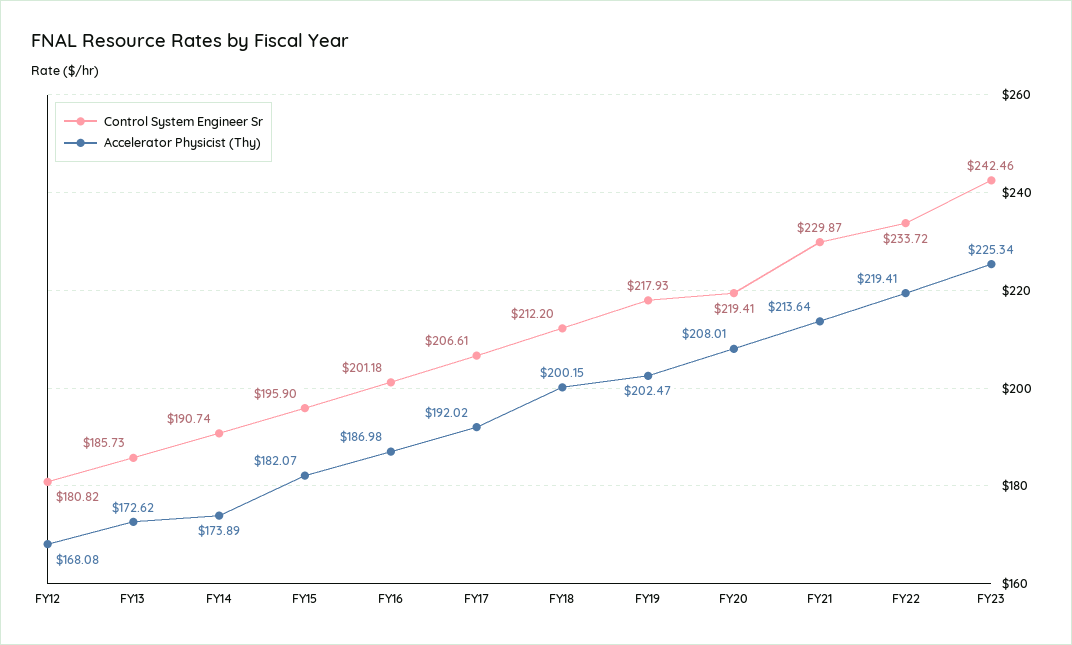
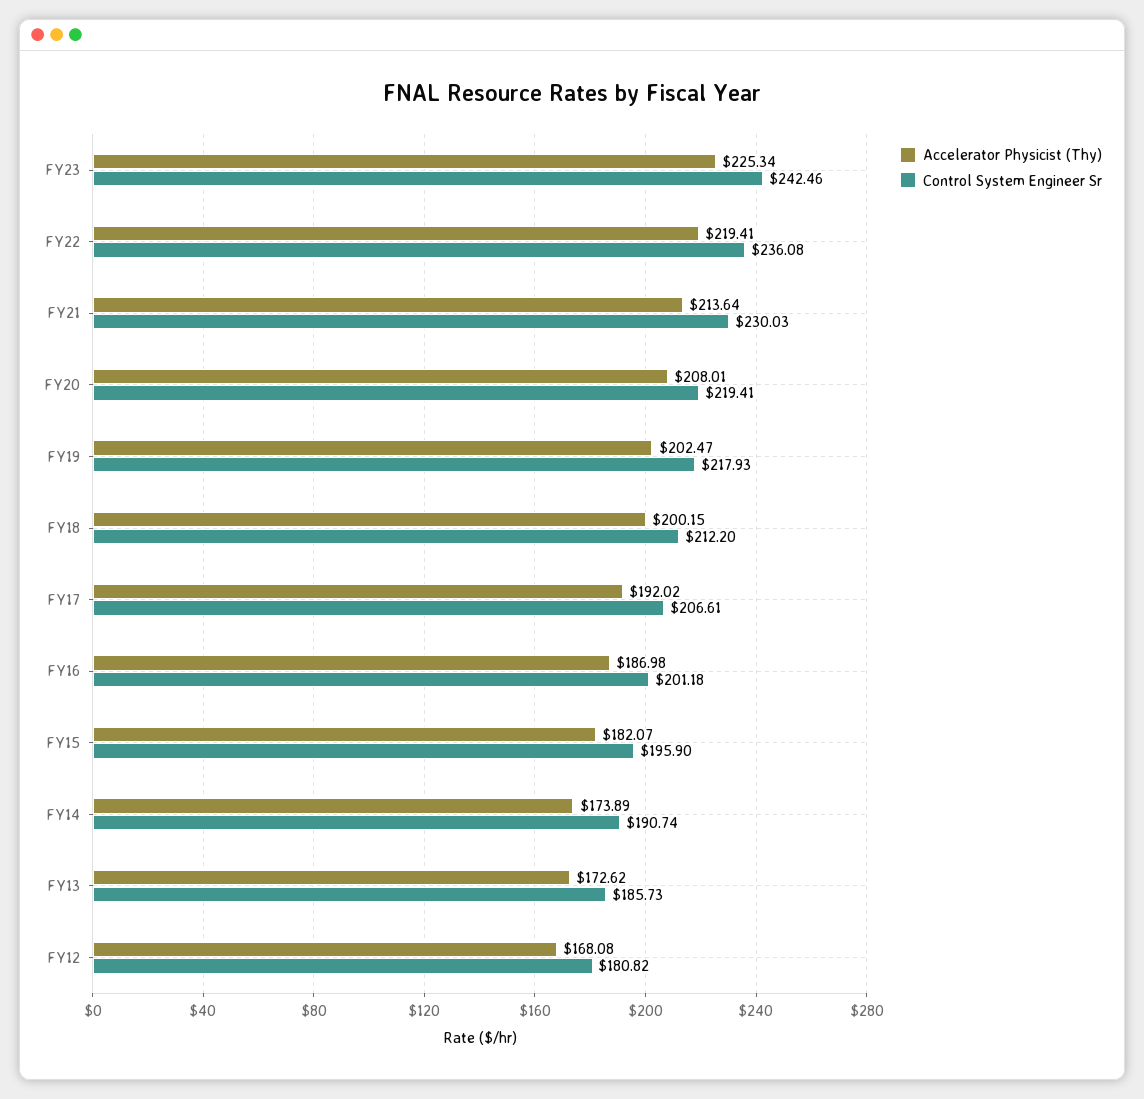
Control System Engineer Sr, FY21: 229.87 -> 230.03
Control System Engineer Sr, FY22: 233.72 -> 236.08

